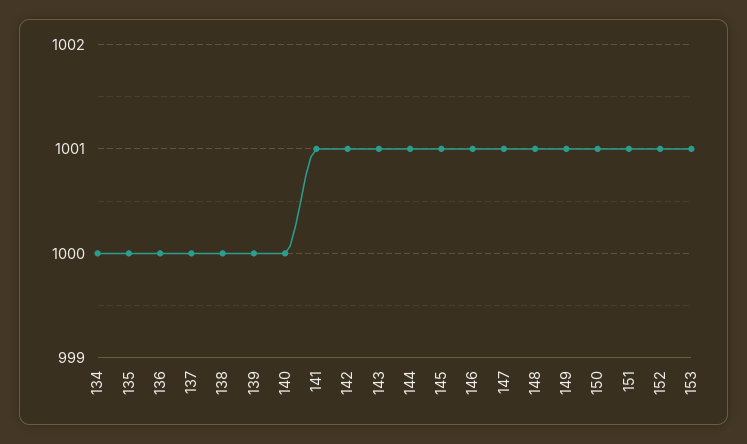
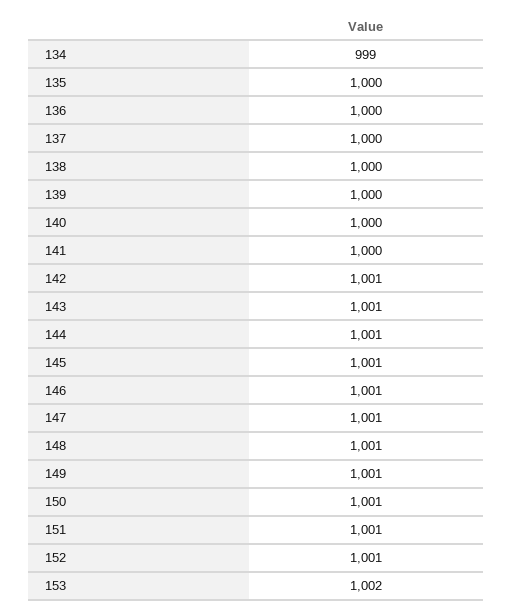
134: 1000 -> 999
141: 1001 -> 1000
153: 1001 -> 1002

